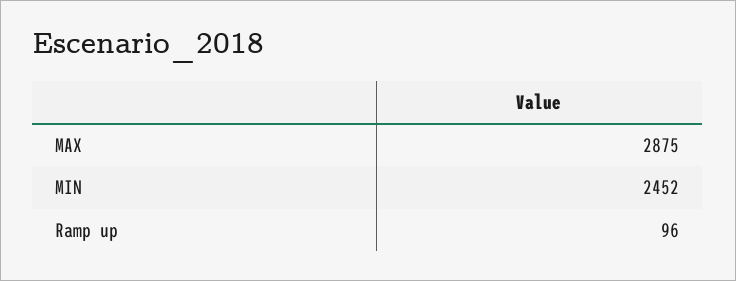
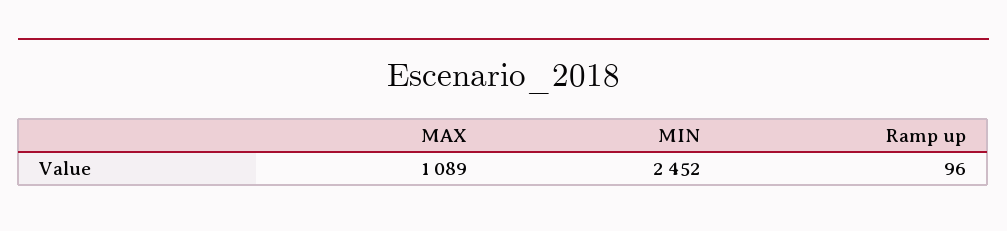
MAX: 2875 -> 1089

